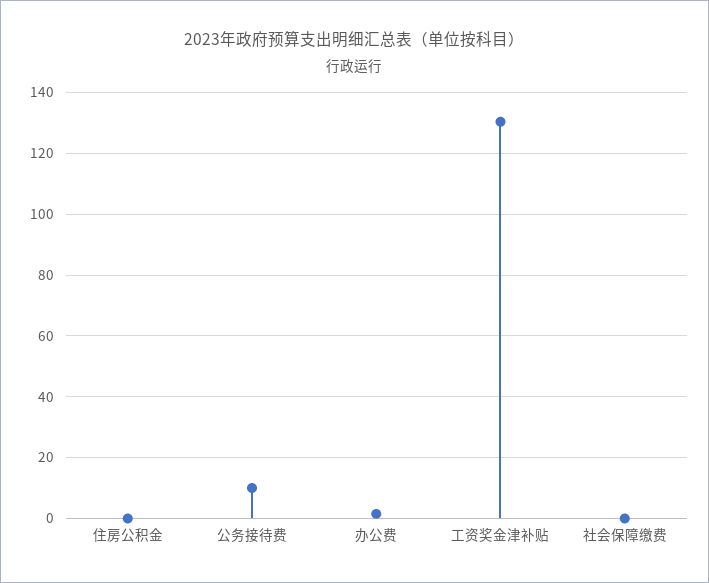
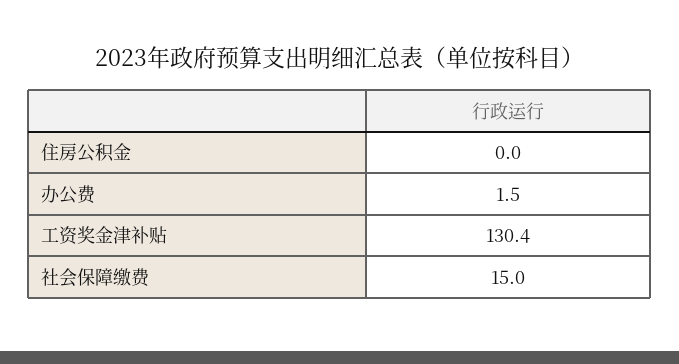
公务接待费: 10 -> none
社会保障缴费: 0 -> 15

